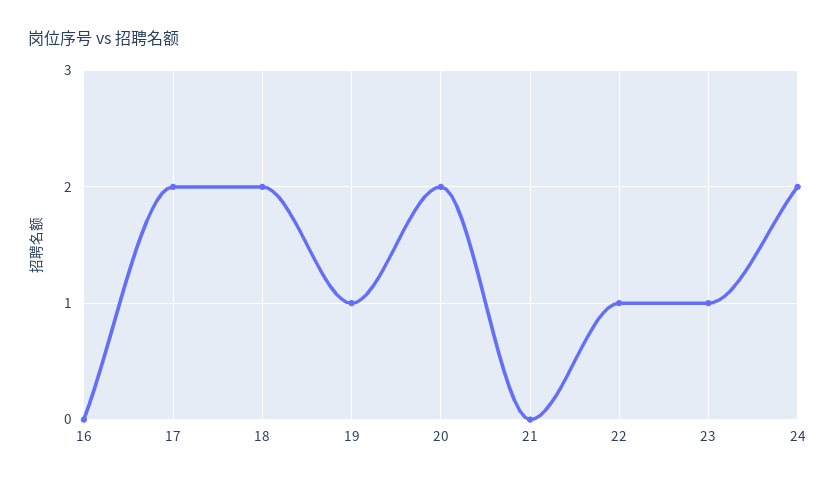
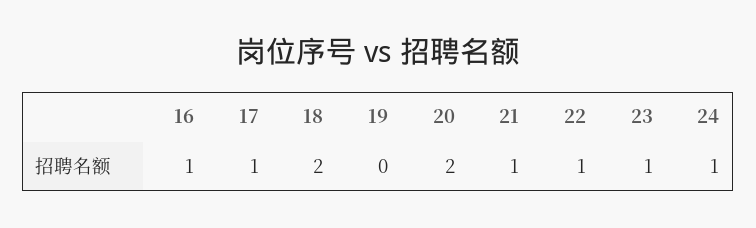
16: 0 -> 1
17: 2 -> 1
19: 1 -> 0
21: 0 -> 1
24: 2 -> 1

